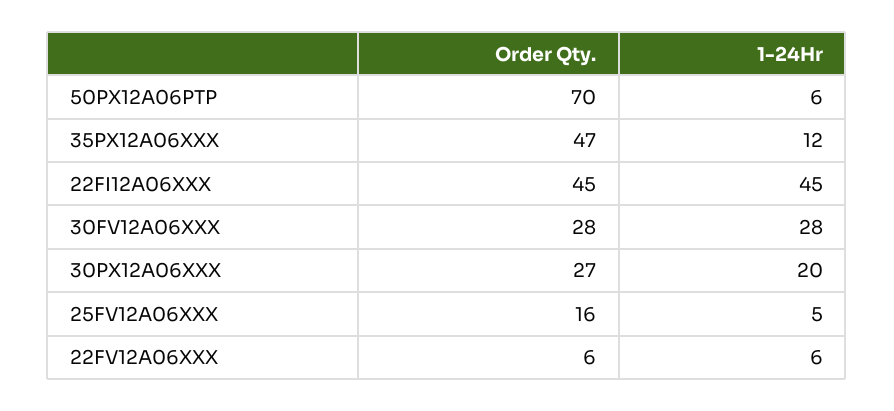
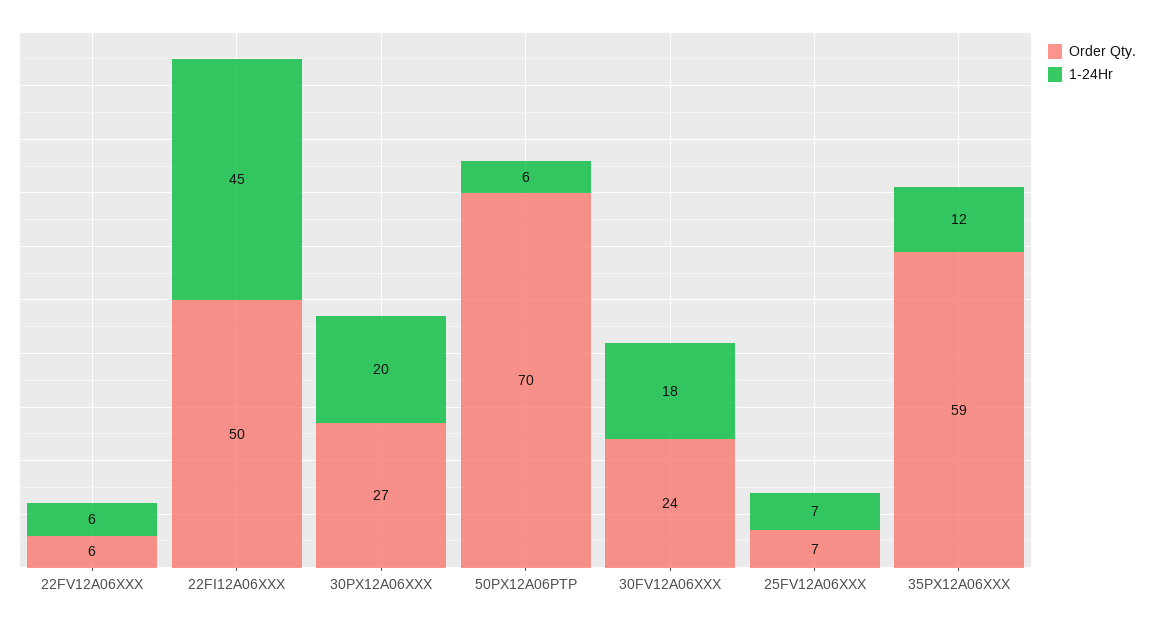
Order Qty., 35PX12A06XXX: 47 -> 59
Order Qty., 22FI12A06XXX: 45 -> 50
Order Qty., 30FV12A06XXX: 28 -> 24
1-24Hr, 30FV12A06XXX: 28 -> 18
Order Qty., 25FV12A06XXX: 16 -> 7
1-24Hr, 25FV12A06XXX: 5 -> 7

